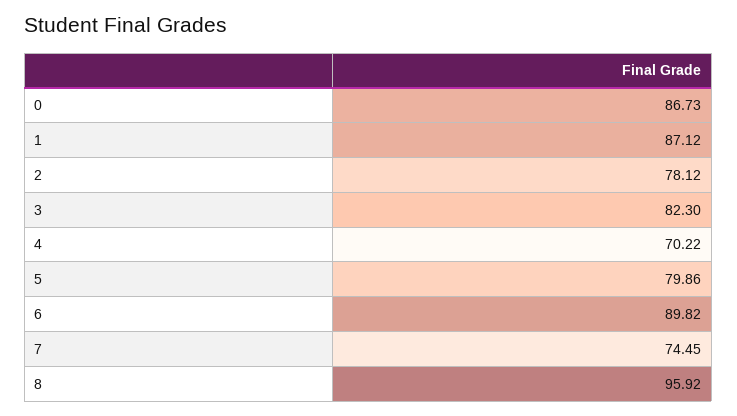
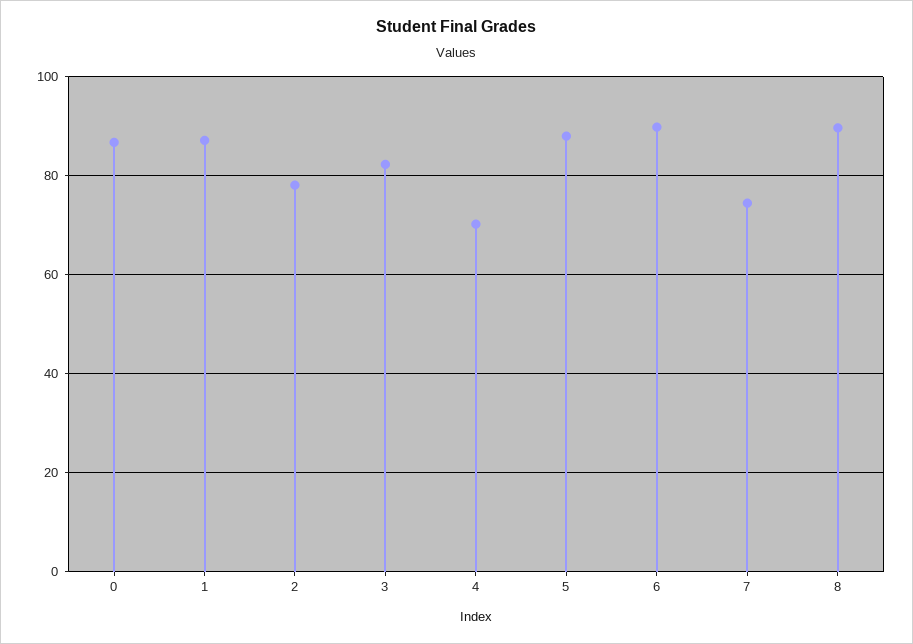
5: 79.86 -> 88
8: 95.92 -> 90

